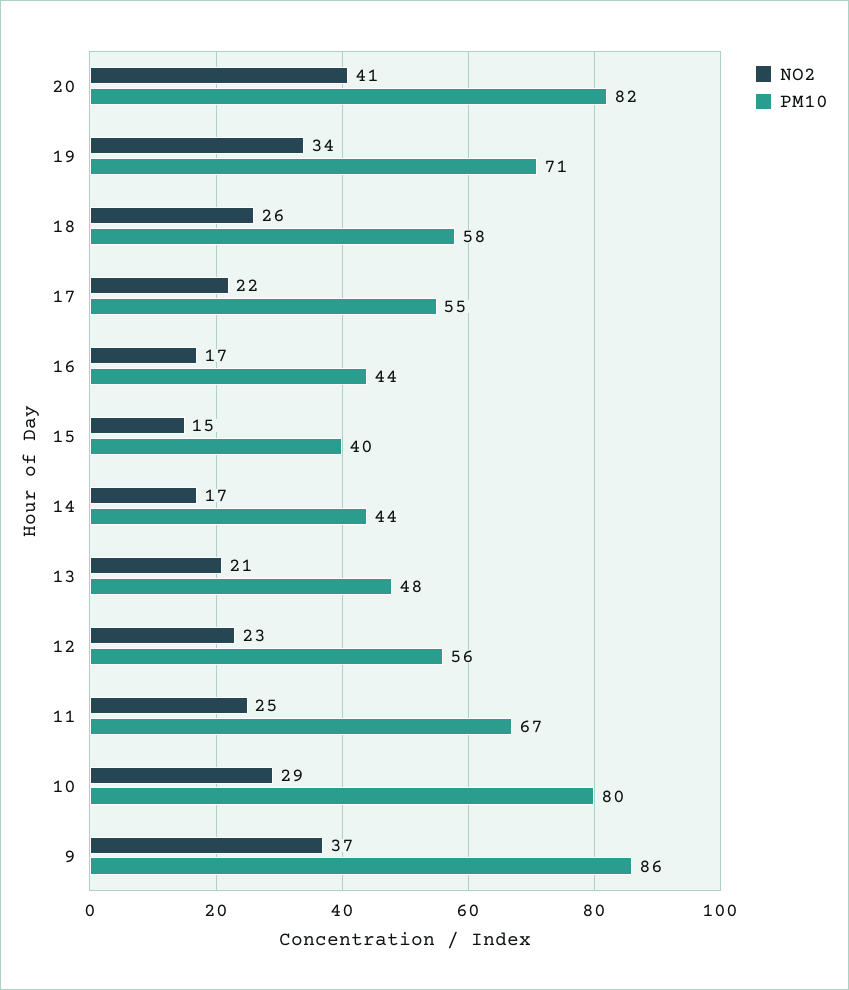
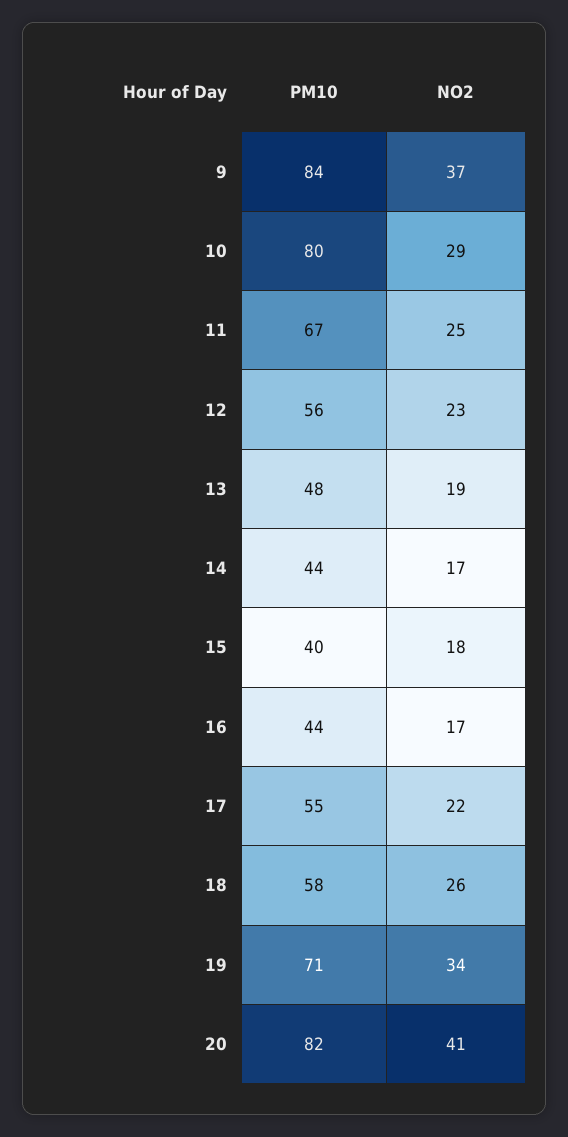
NO2, 15: 15 -> 18
NO2, 13: 21 -> 19
PM10, 9: 86 -> 84

